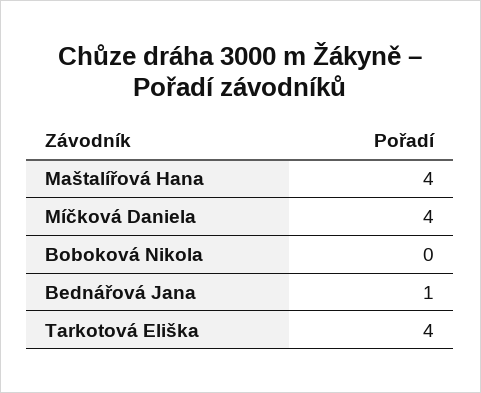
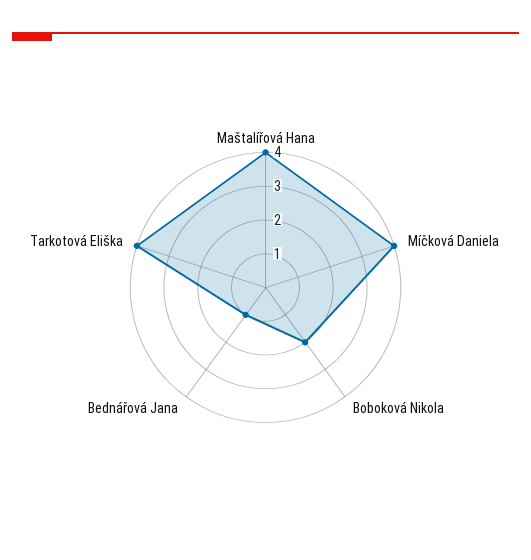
Boboková Nikola: 0 -> 2

